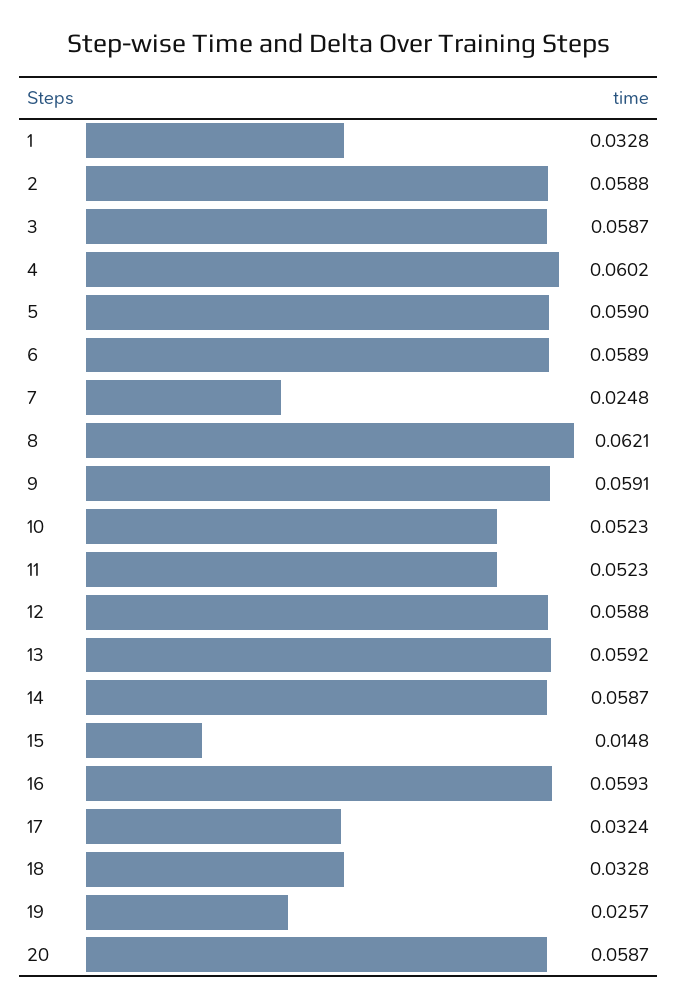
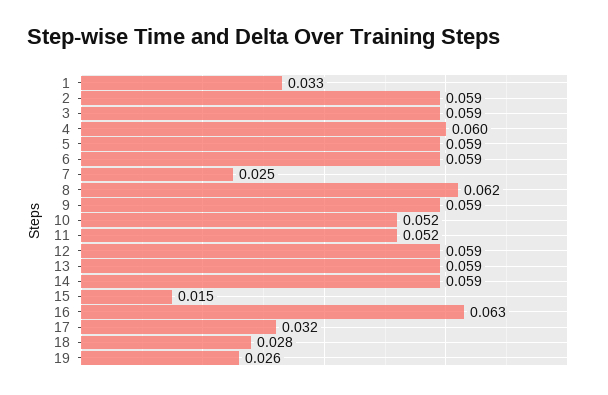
16: 0.0593 -> 0.063
18: 0.0328 -> 0.028
20: 0.0587 -> none

